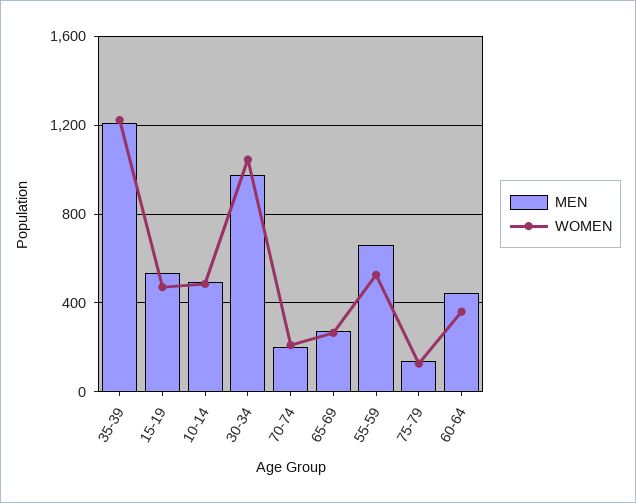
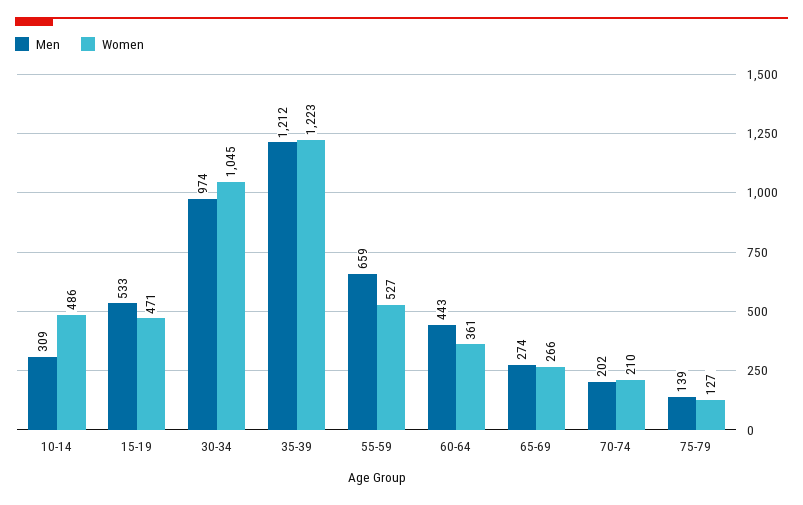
MEN, 10-14: 500 -> 309

